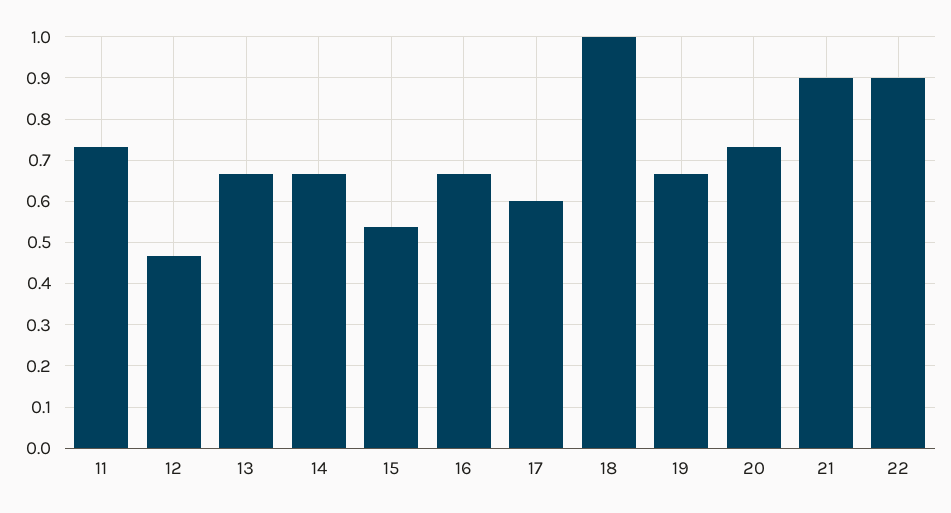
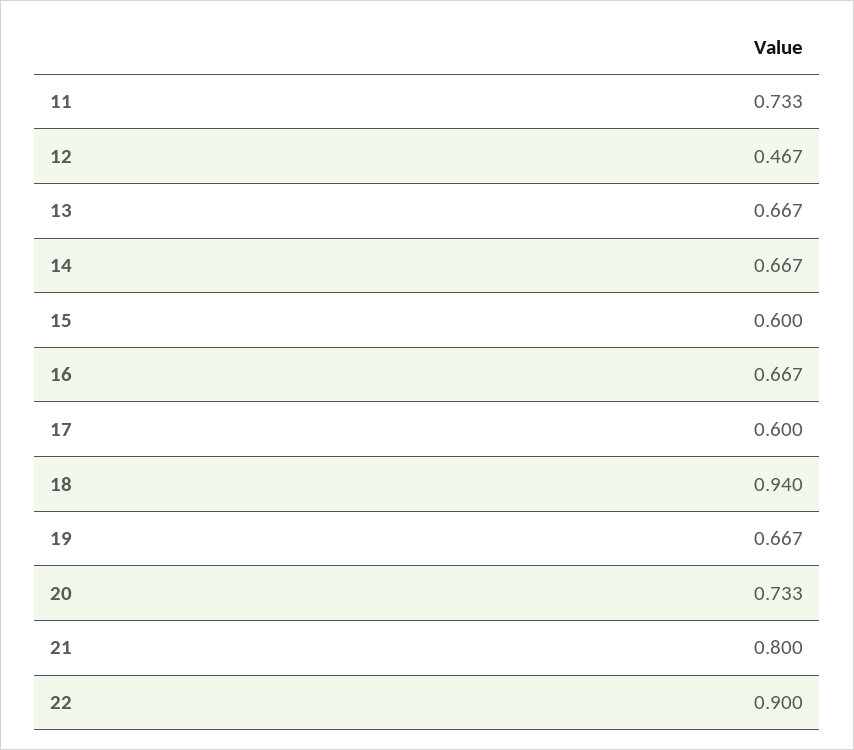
15: 0.54 -> 0.6
18: 1 -> 0.94
21: 0.9 -> 0.8

